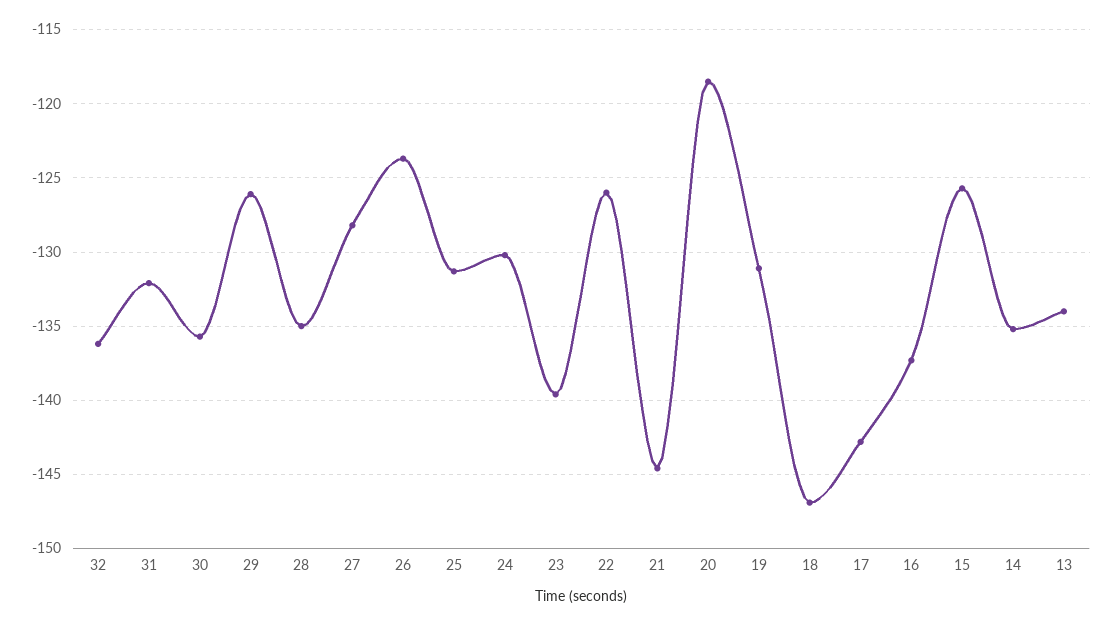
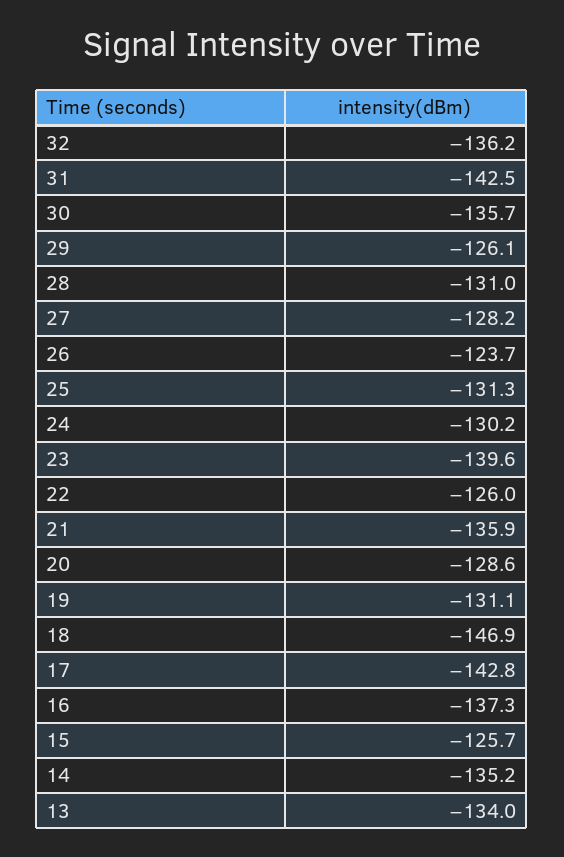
31: -132 -> -142.5
28: -135 -> -131
21: -144.5 -> -135.9
20: -118.5 -> -128.6

